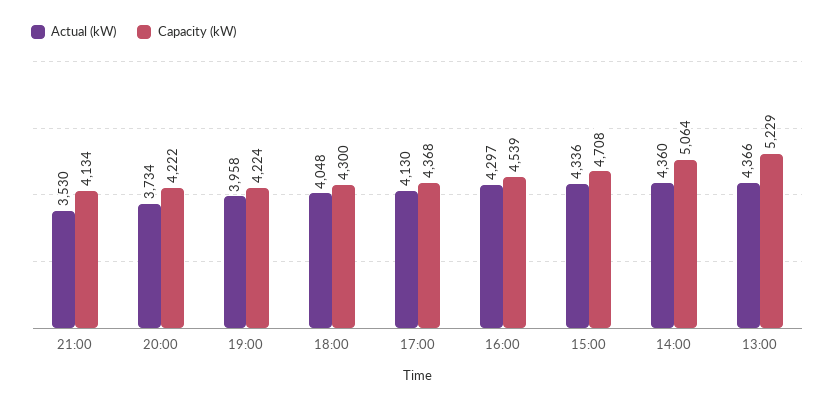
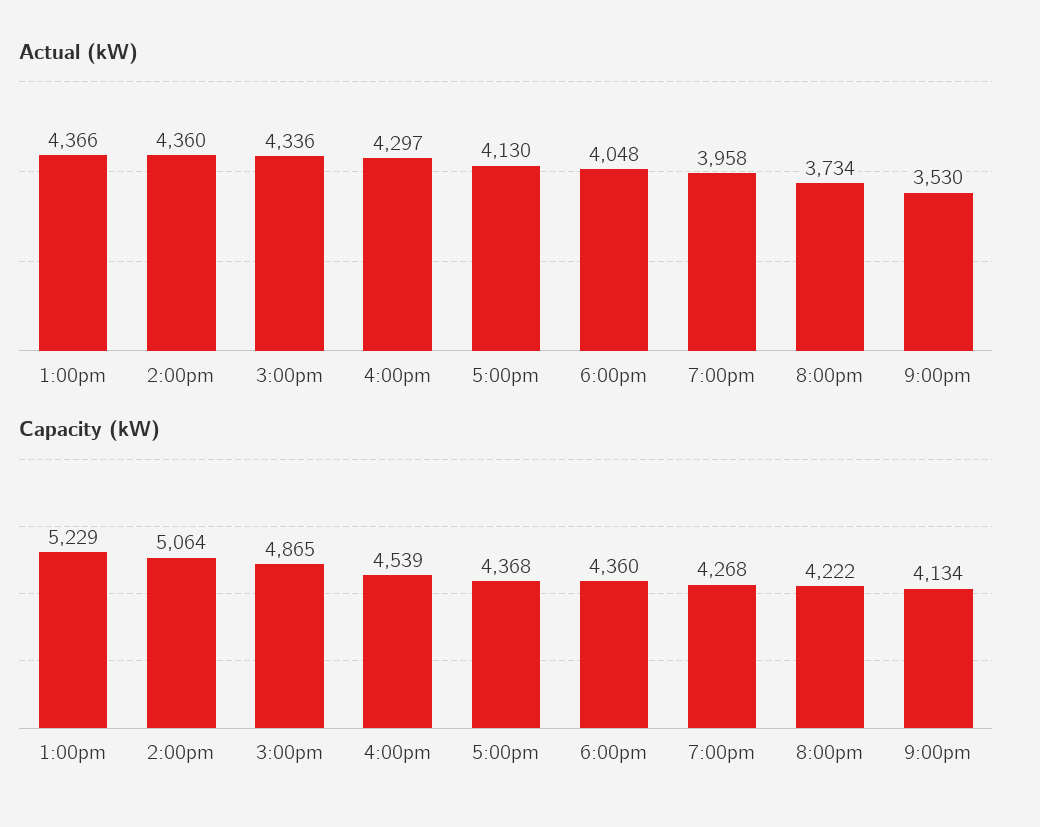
Capacity (kW), 19:00: 4224 -> 4268
Capacity (kW), 18:00: 4300 -> 4360
Capacity (kW), 15:00: 4708 -> 4865

